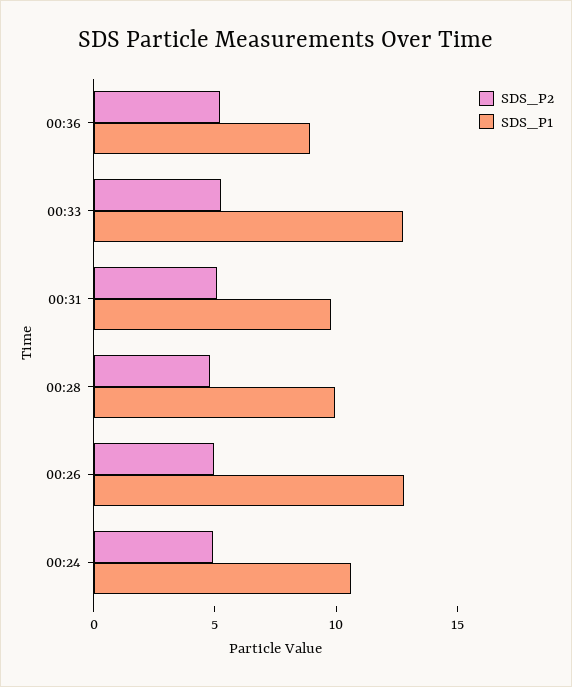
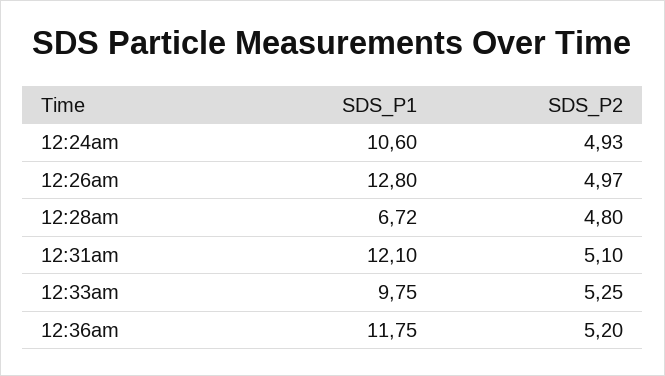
SDS_P1, 00:36: 9 -> 11.75
SDS_P1, 00:33: 13 -> 9.75
SDS_P1, 00:31: 10 -> 12.1
SDS_P1, 00:28: 10 -> 6.72

